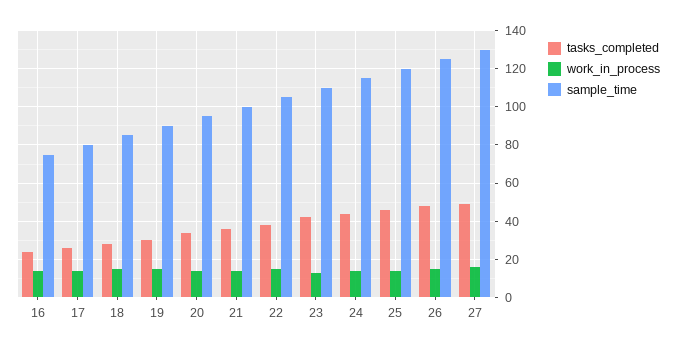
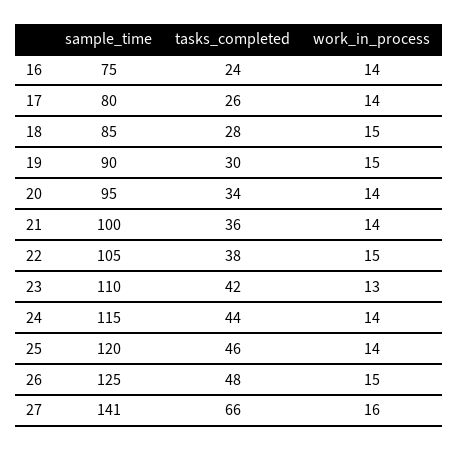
tasks_completed, 27: 50 -> 66
sample_time, 27: 130 -> 141

